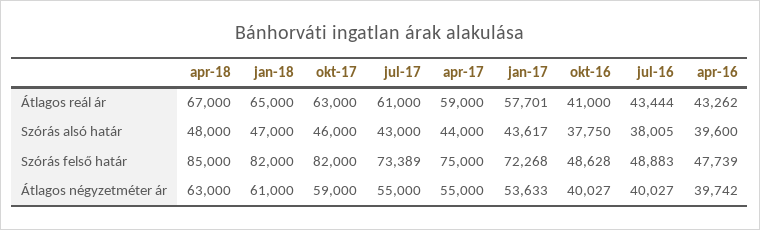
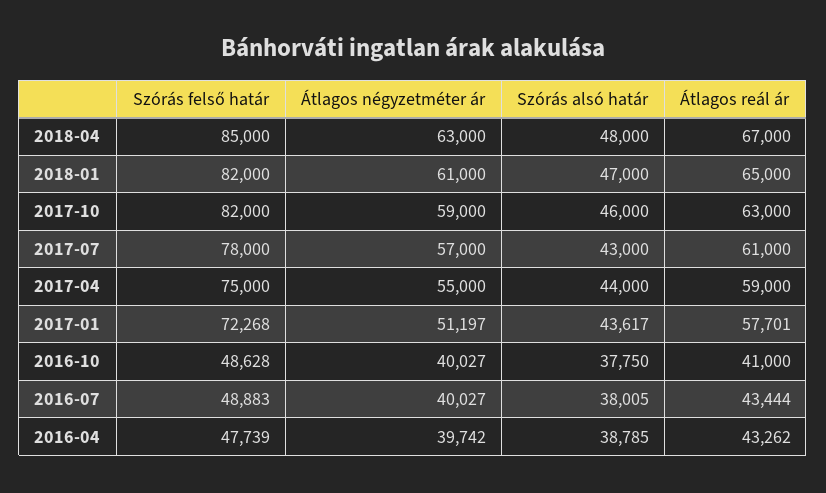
apr-16, Szórás alsó határ: 39600 -> 38785
jul-17, Szórás felső határ: 73389 -> 78000
jul-17, Átlagos négyzetméter ár: 55000 -> 57000
jan-17, Átlagos négyzetméter ár: 53633 -> 51197

